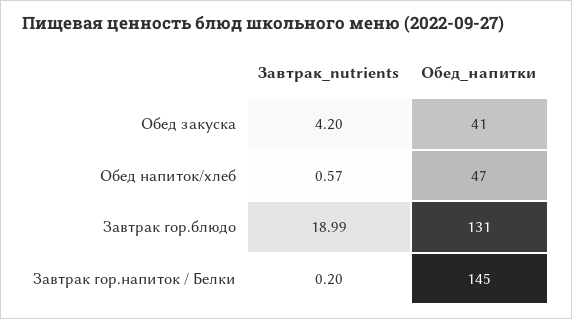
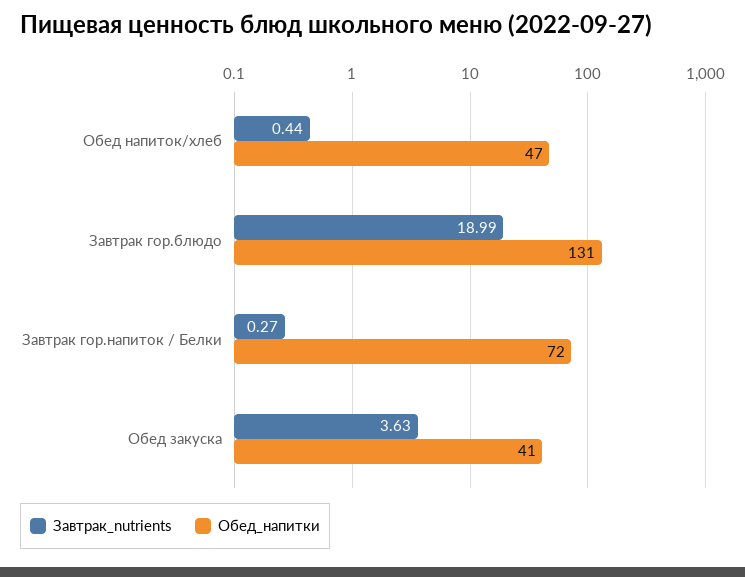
Завтрак_nutrients, Обед закуска: 4.2 -> 3.63
Завтрак_nutrients, Обед напиток/хлеб: 0.57 -> 0.44
Завтрак_nutrients, Завтрак гор.напиток / Белки: 0.2 -> 0.27
Обед_напитки, Завтрак гор.напиток / Белки: 145 -> 72

